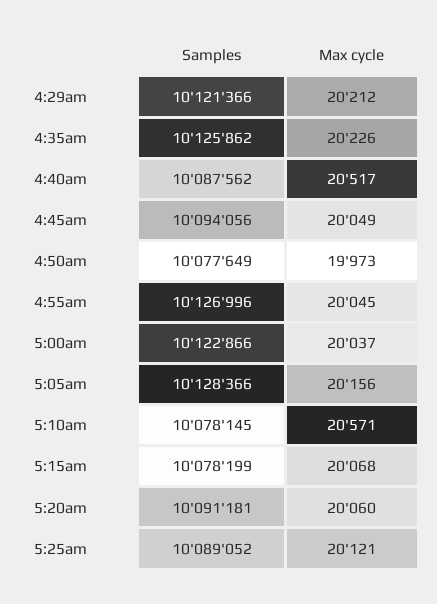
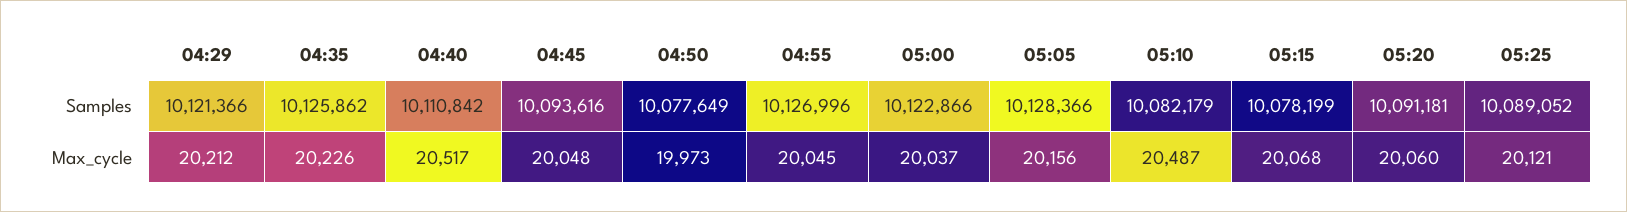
Samples, 4:40am: 10087562 -> 10110842
Samples, 4:45am: 10094056 -> 10093616
Max cycle, 4:45am: 20049 -> 20048
Samples, 5:10am: 10078145 -> 10082179
Max cycle, 5:10am: 20571 -> 20487

